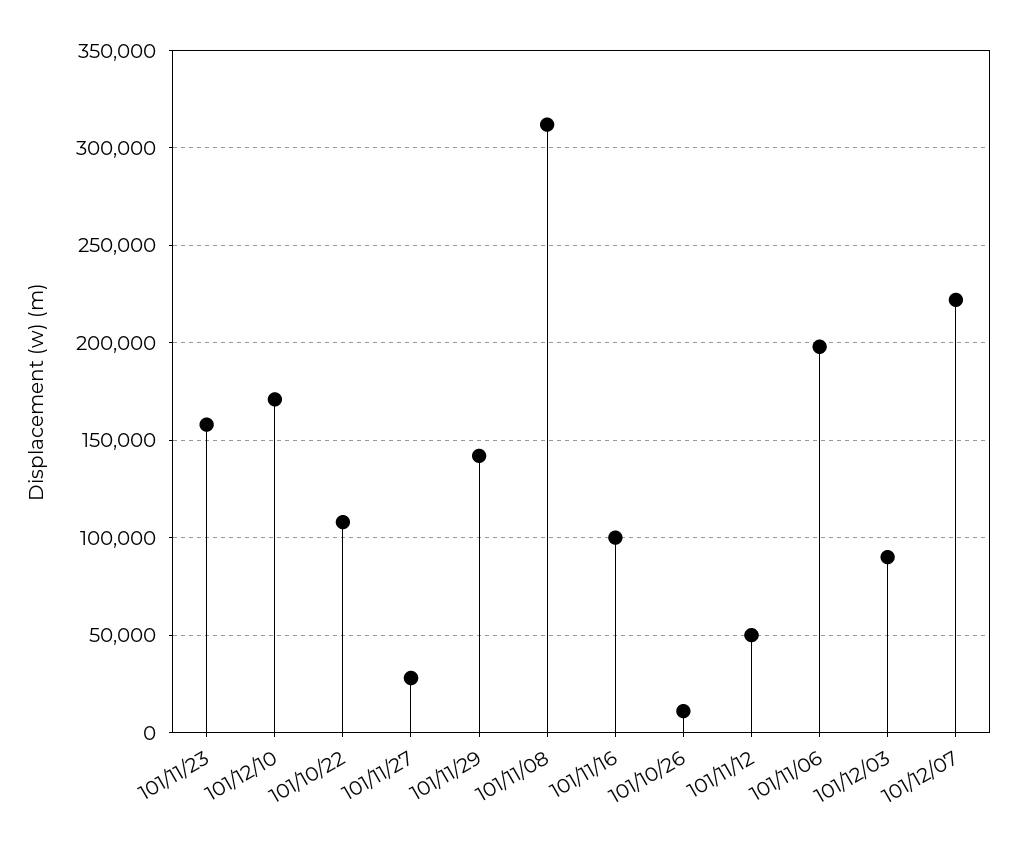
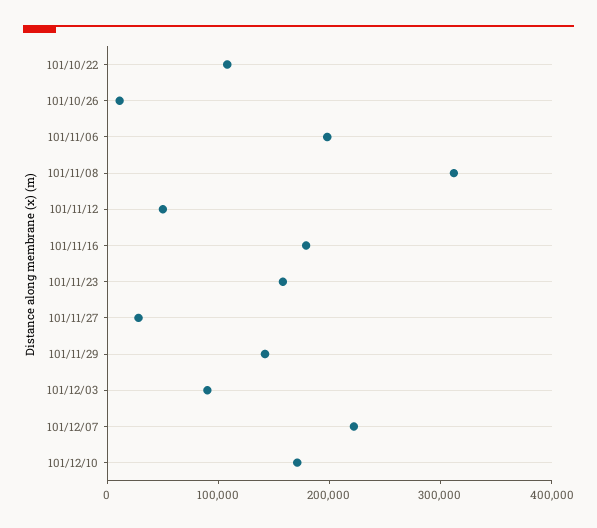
101/11/16: 100000 -> 180000

